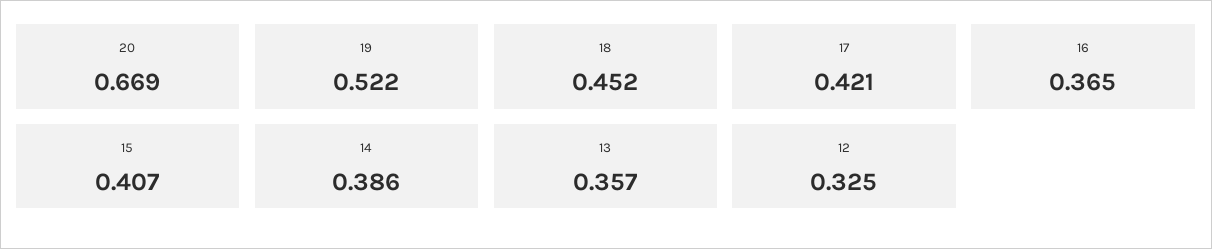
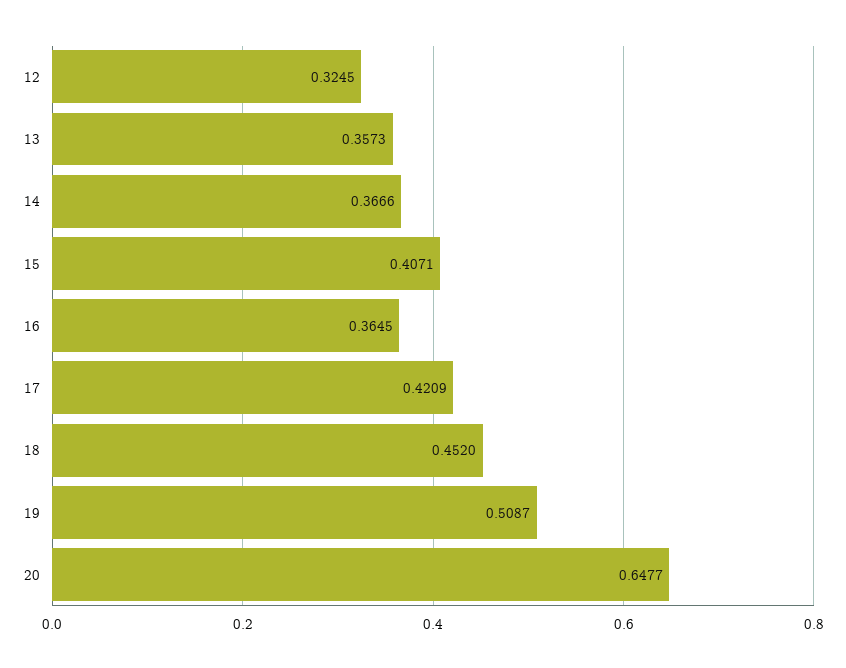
20: 0.669 -> 0.6477
19: 0.522 -> 0.5087
14: 0.386 -> 0.3666

